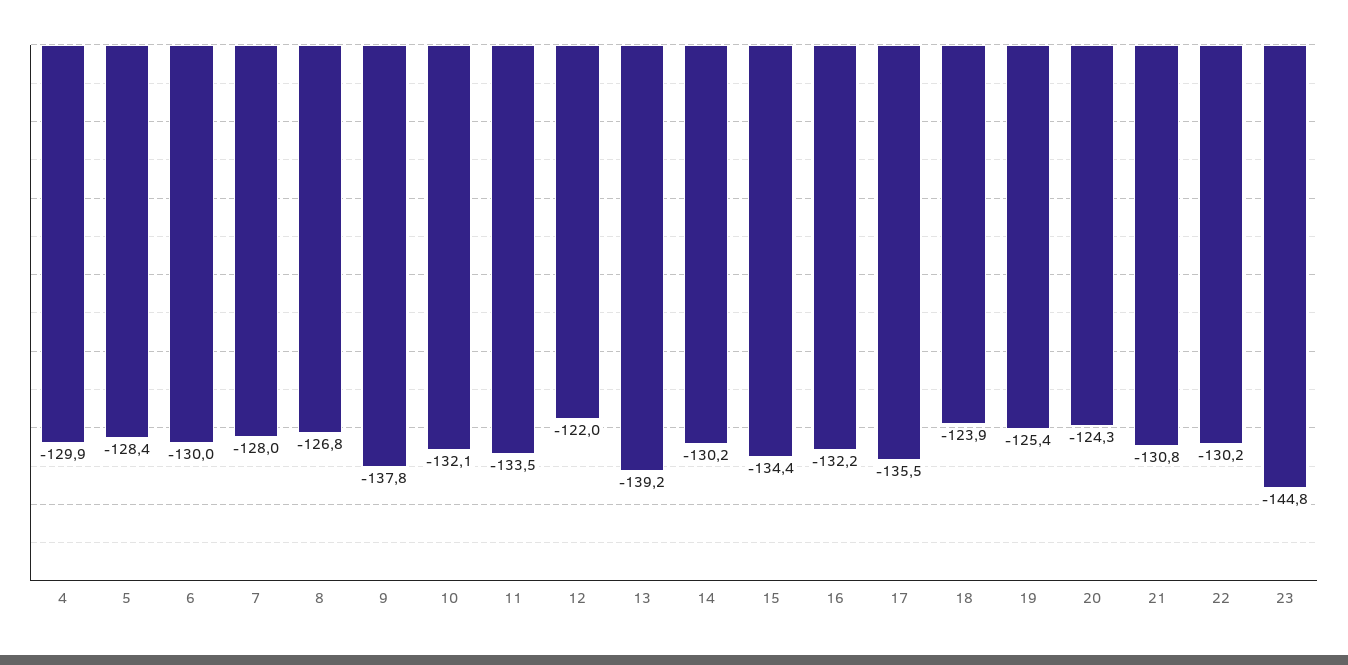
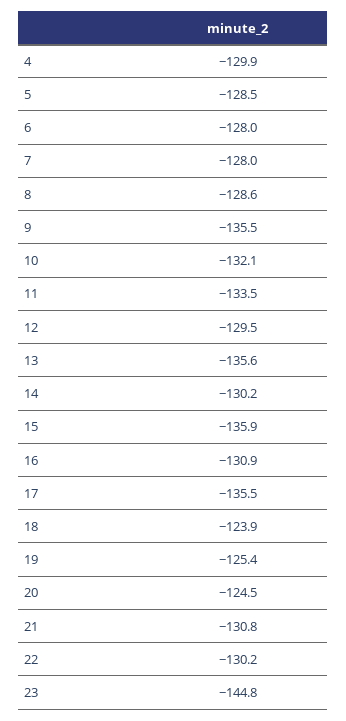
5: -128.4 -> -128.5
6: -130 -> -128
8: -126.8 -> -128.6
9: -137.8 -> -135.5
12: -122 -> -129.5
13: -139.2 -> -135.6
15: -134.4 -> -135.9
16: -132.2 -> -130.9
20: -124.3 -> -124.5

